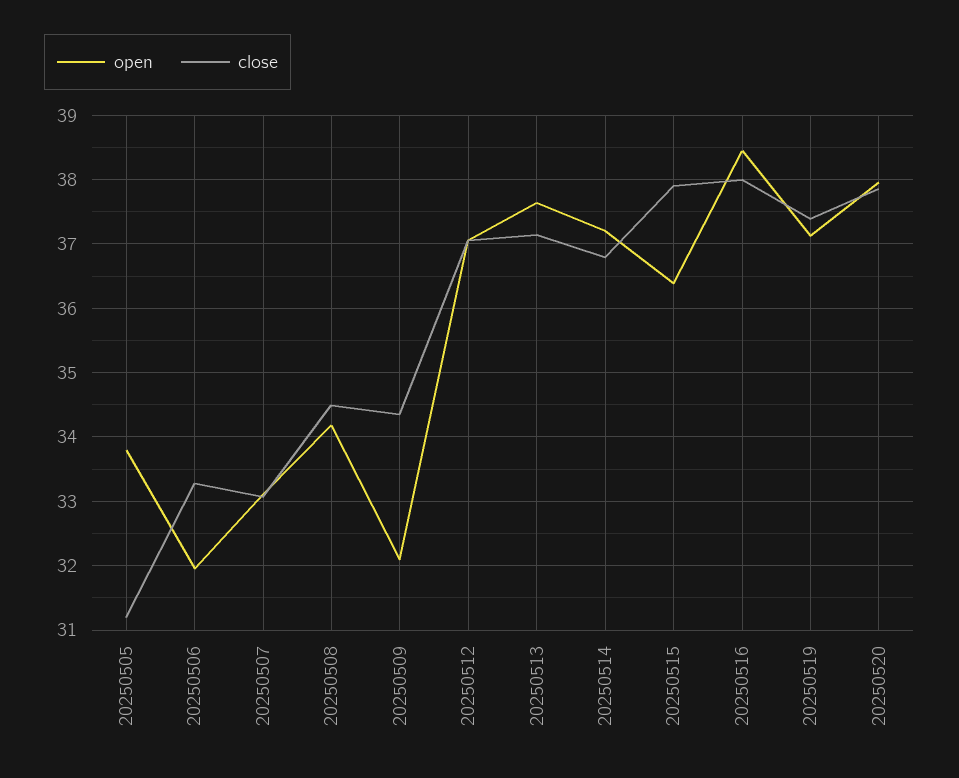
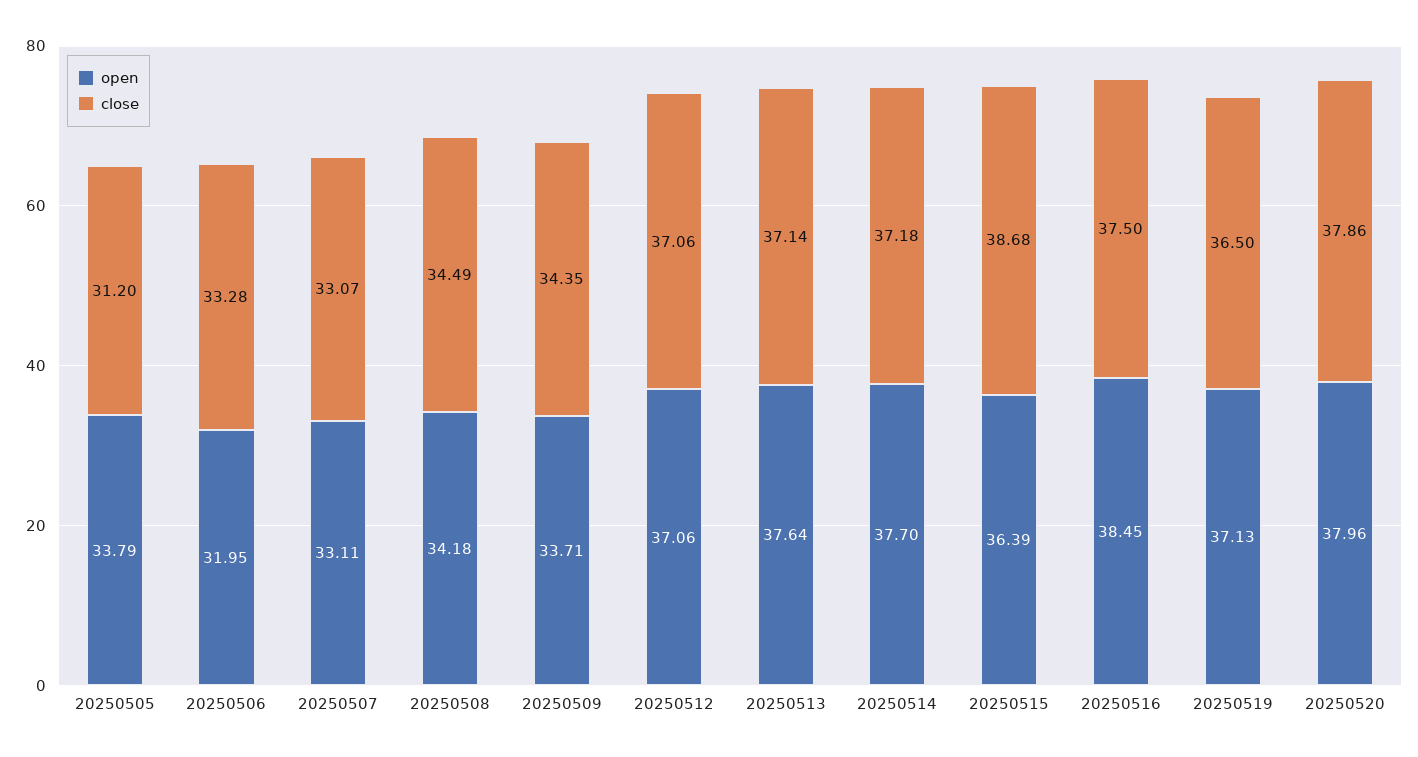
open, 20250509: 32.1 -> 33.71
open, 20250514: 37.2 -> 37.7
close, 20250514: 36.8 -> 37.18
close, 20250515: 37.9 -> 38.68
close, 20250516: 38 -> 37.5
close, 20250519: 37.4 -> 36.5

